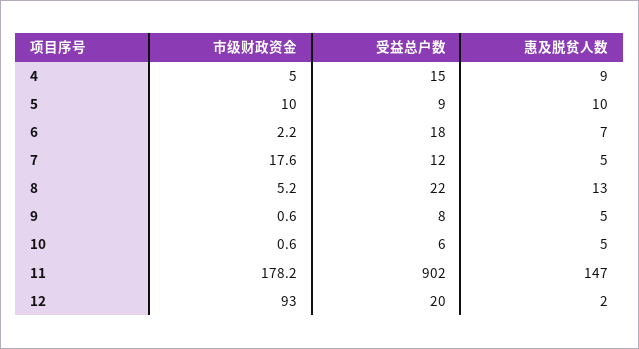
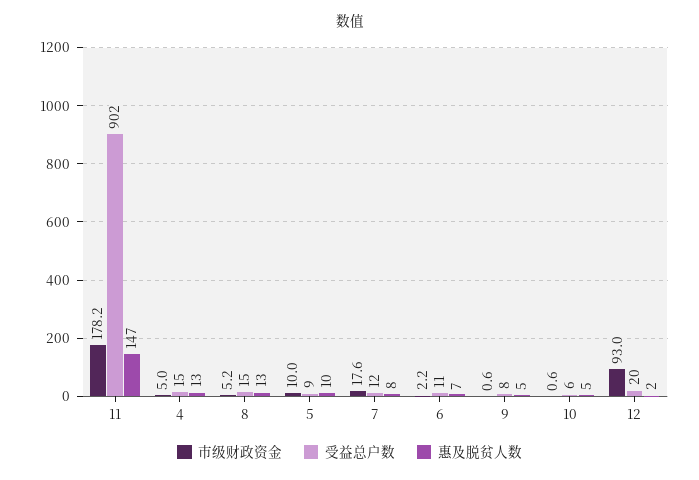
惠及脱贫人数, 4: 9 -> 13
受益总户数, 6: 18 -> 11
惠及脱贫人数, 7: 5 -> 8
受益总户数, 8: 22 -> 15

